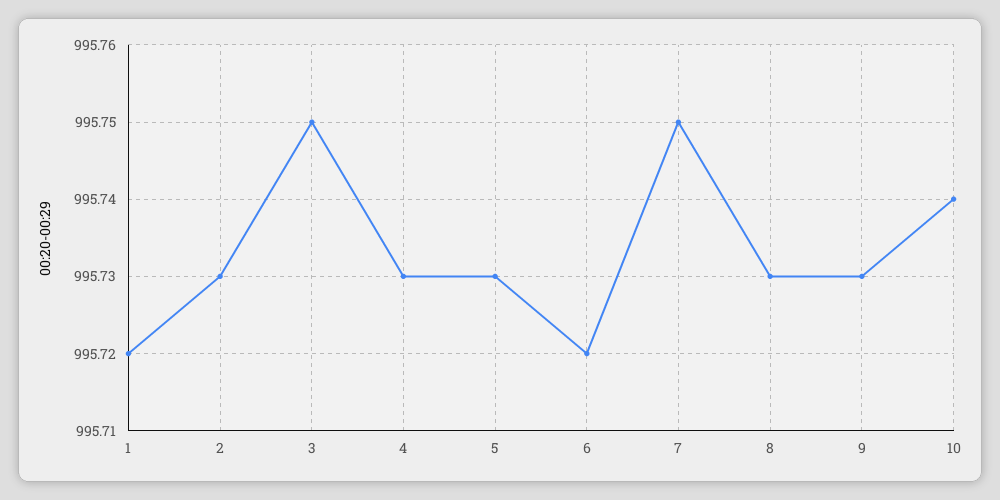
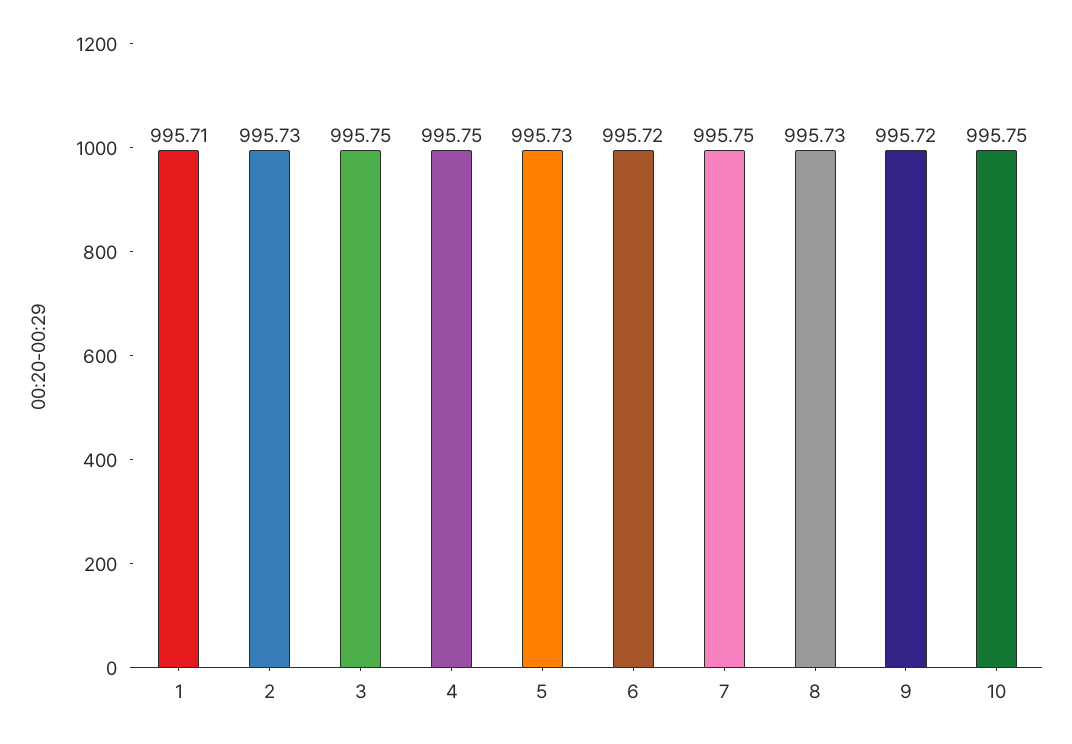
1: 995.72 -> 995.71
4: 995.73 -> 995.75
9: 995.73 -> 995.72
10: 995.74 -> 995.75

